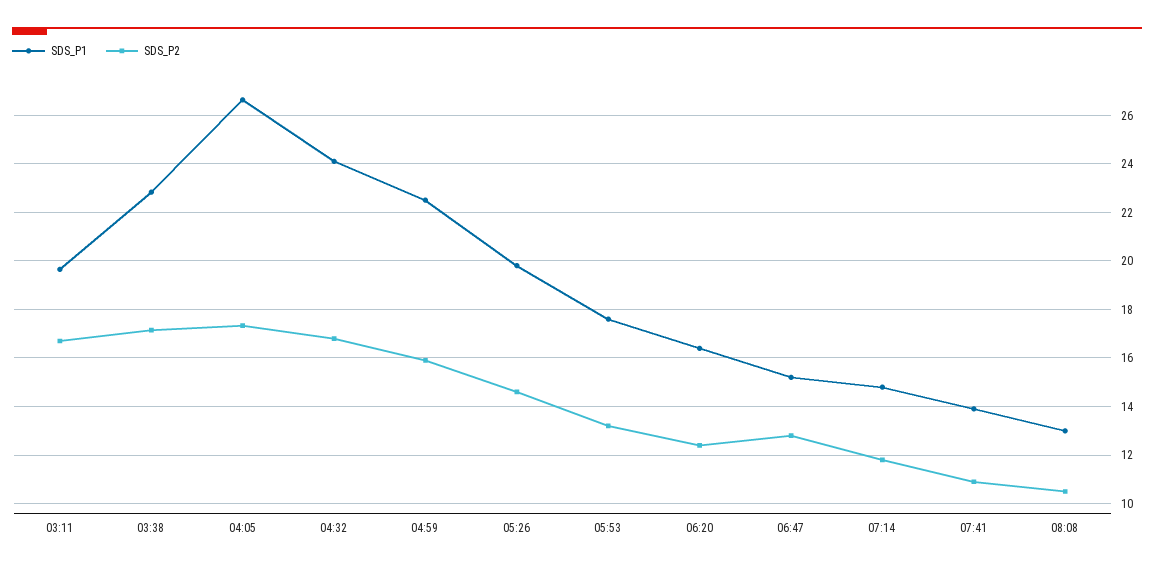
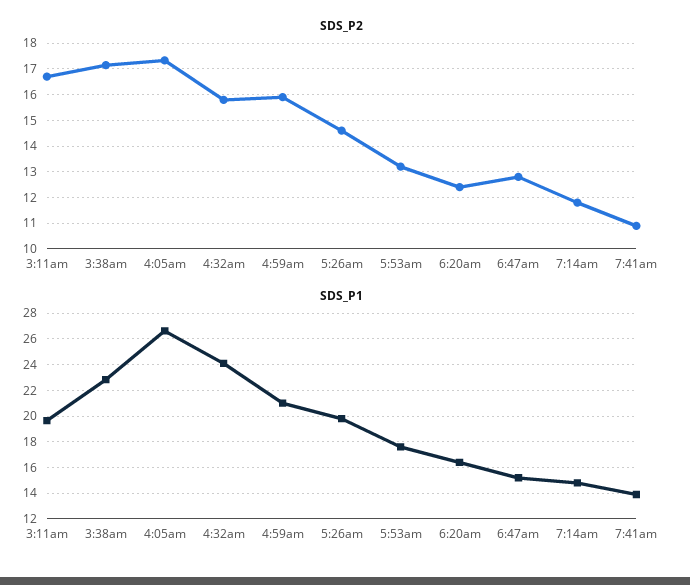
SDS_P2, 04:32: 16.75 -> 15.75
SDS_P1, 04:59: 22.5 -> 21
SDS_P1, 08:08: 13 -> none
SDS_P2, 08:08: 10.5 -> none

